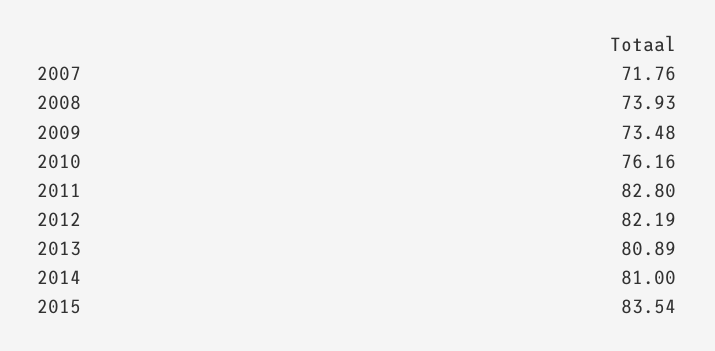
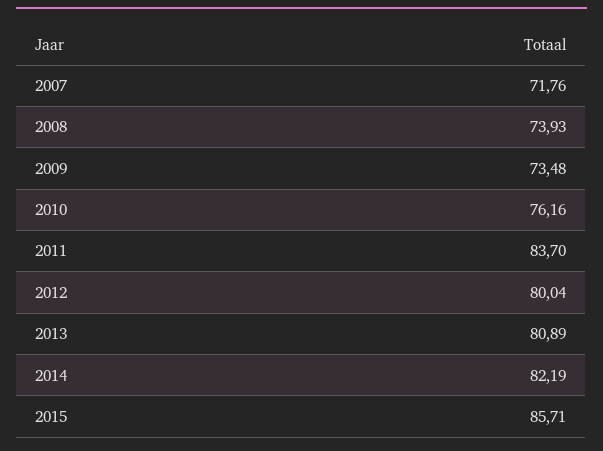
2011: 82.8 -> 83.7
2012: 82.19 -> 80.04
2014: 81 -> 82.19
2015: 83.54 -> 85.71

